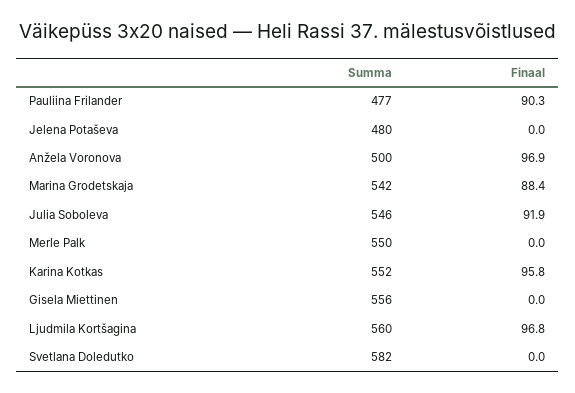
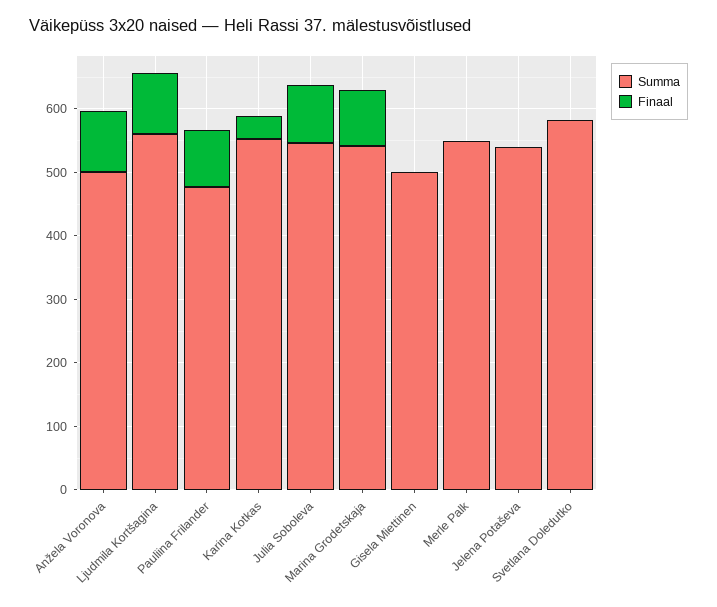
Summa, Jelena Potaševa: 480 -> 540
Finaal, Karina Kotkas: 95.8 -> 40
Summa, Gisela Miettinen: 556 -> 500

